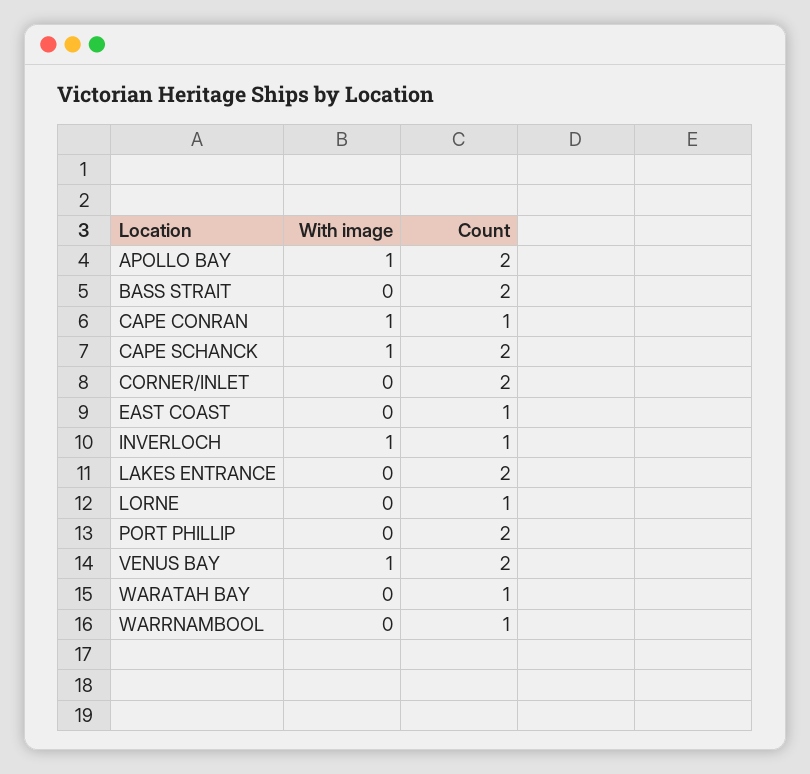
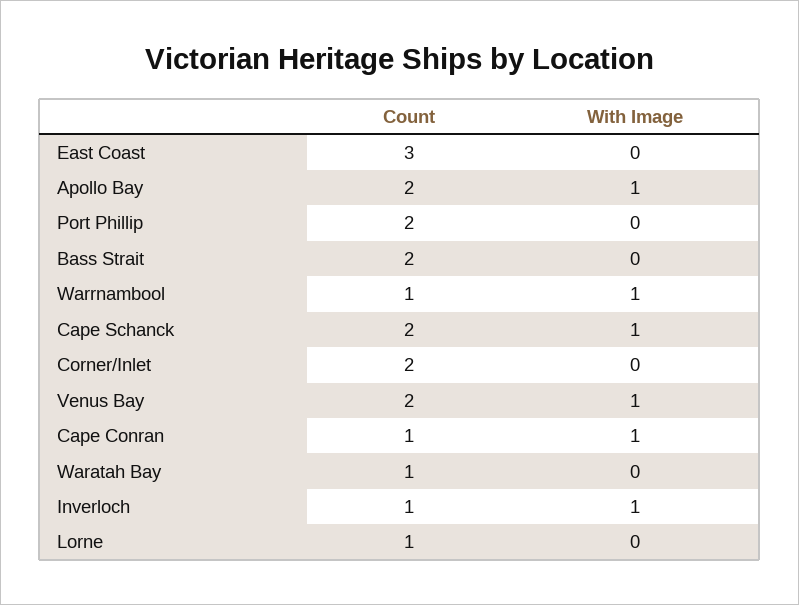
Count, EAST COAST: 1 -> 3
With image, LAKES ENTRANCE: 0 -> none
Count, LAKES ENTRANCE: 2 -> none
With image, WARRNAMBOOL: 0 -> 1

